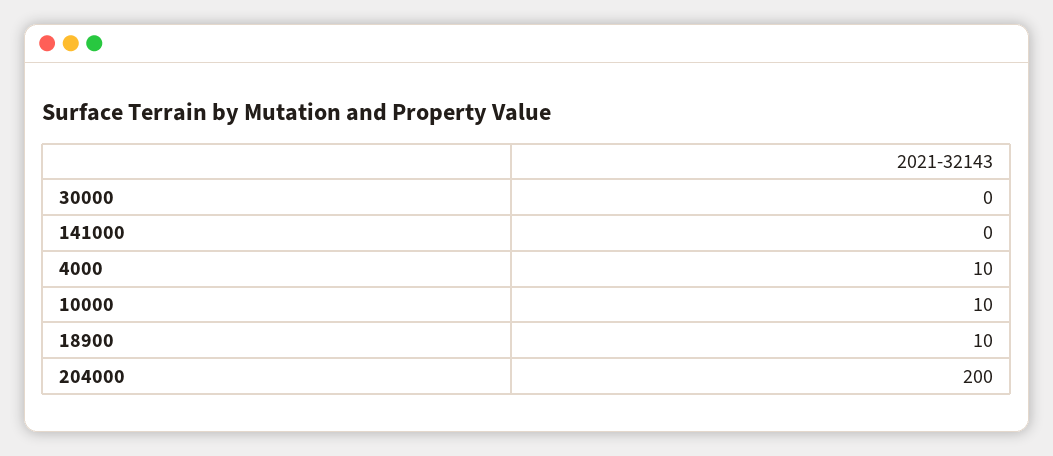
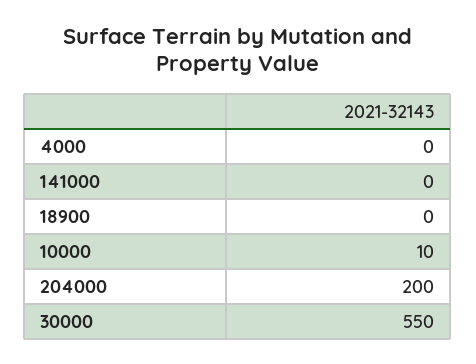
30000: 0 -> 550
4000: 10 -> 0
18900: 10 -> 0

